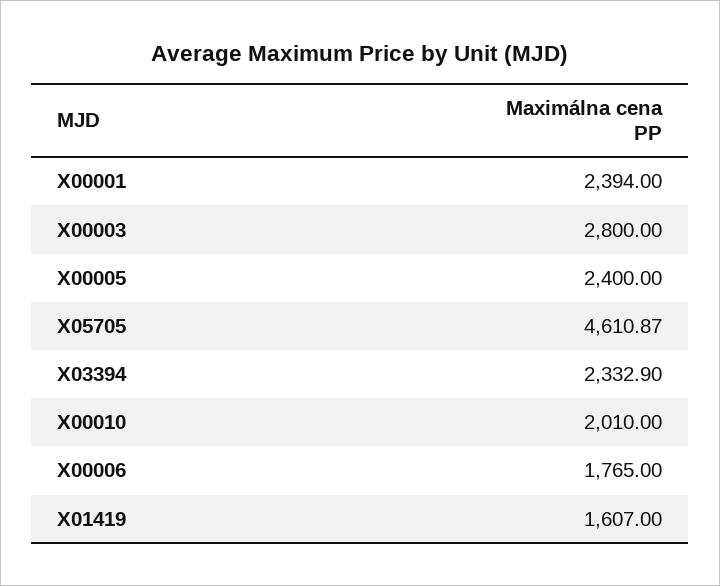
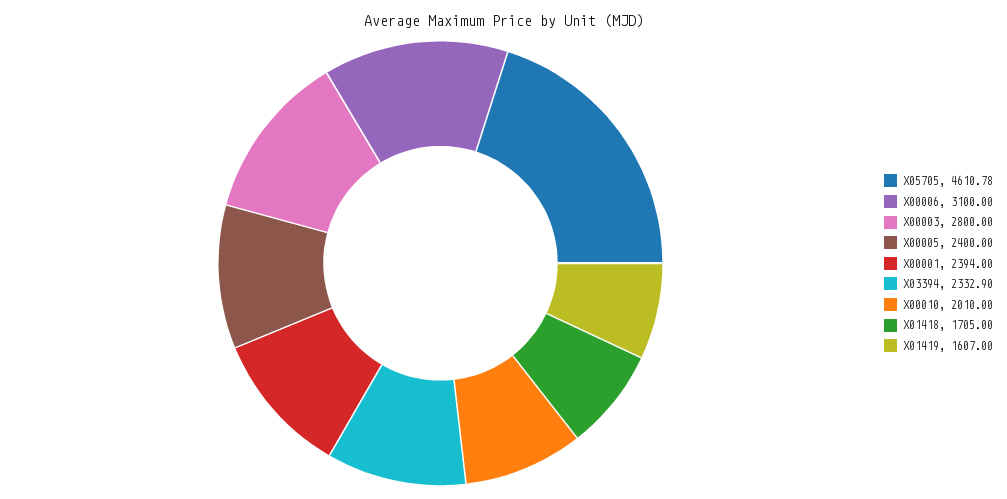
X05705: 4610.87 -> 4610.78
X00006: 1765 -> 3100
X01418: none -> 1705

